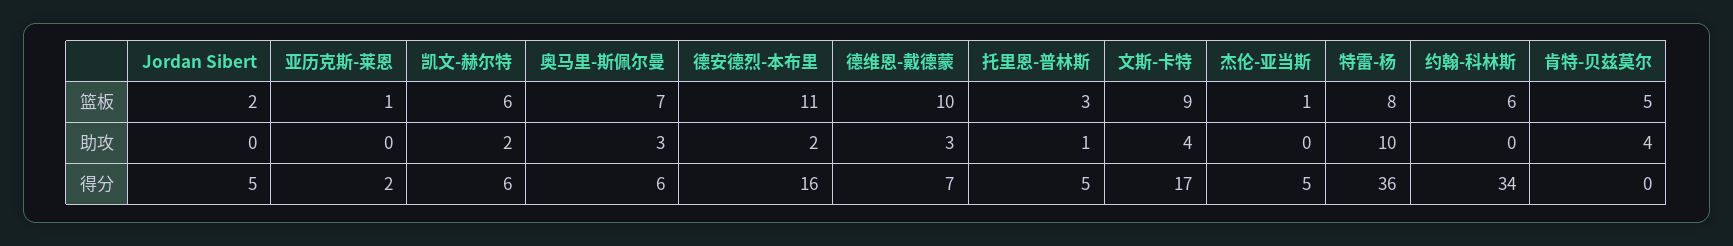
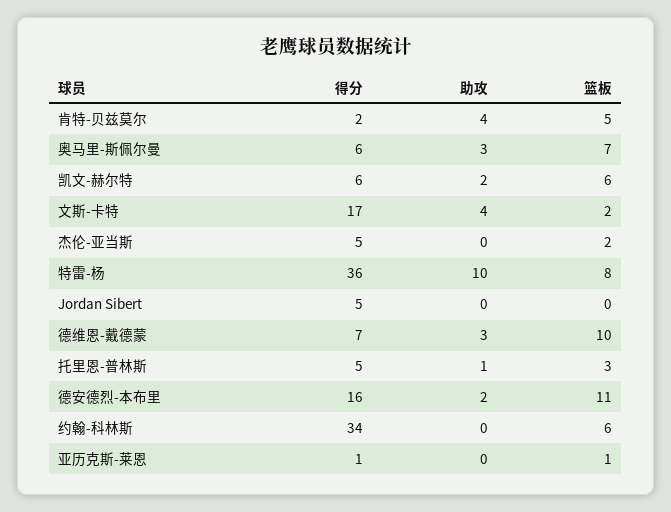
Jordan Sibert, 篮板: 2 -> 0
文斯-卡特, 篮板: 9 -> 2
杰伦-亚当斯, 篮板: 1 -> 2
亚历克斯-莱恩, 得分: 2 -> 1
肯特-贝兹莫尔, 得分: 0 -> 2

